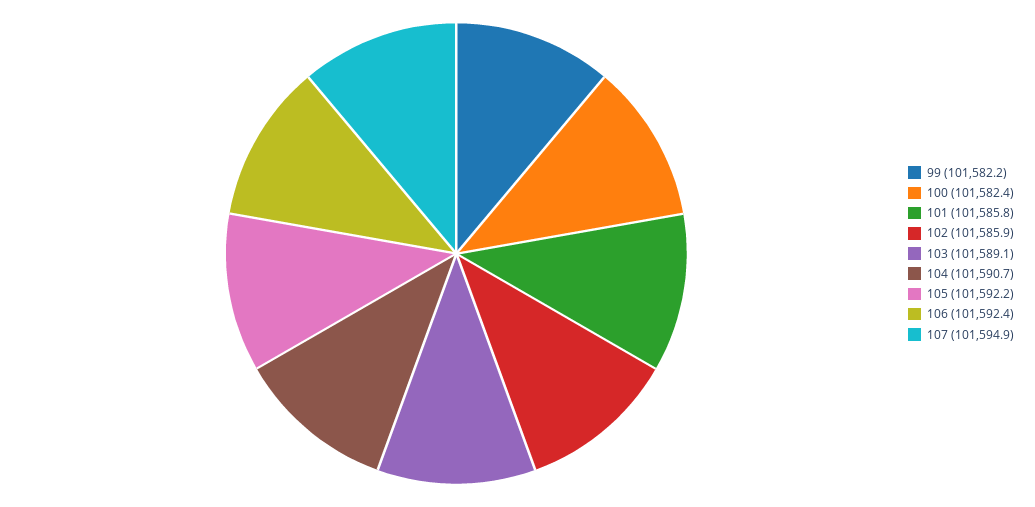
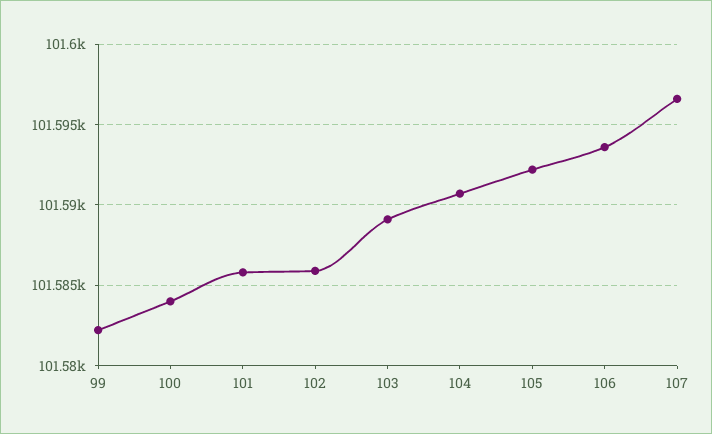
100: 101582.4 -> 101584
106: 101592.4 -> 101593.5
107: 101594.9 -> 101596.5

